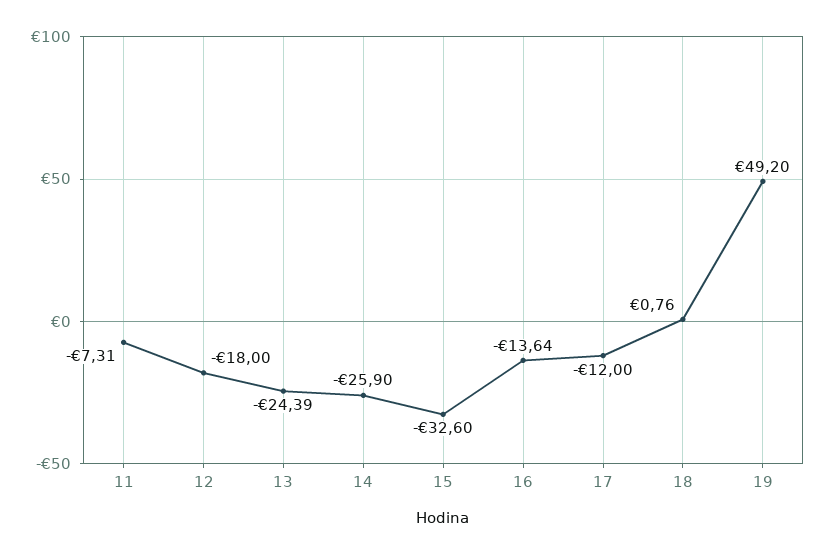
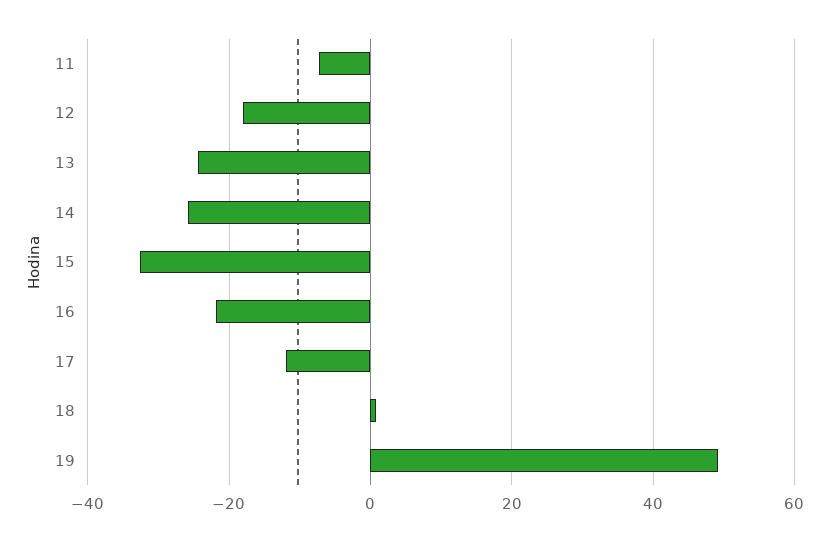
16: -13.64 -> -22

